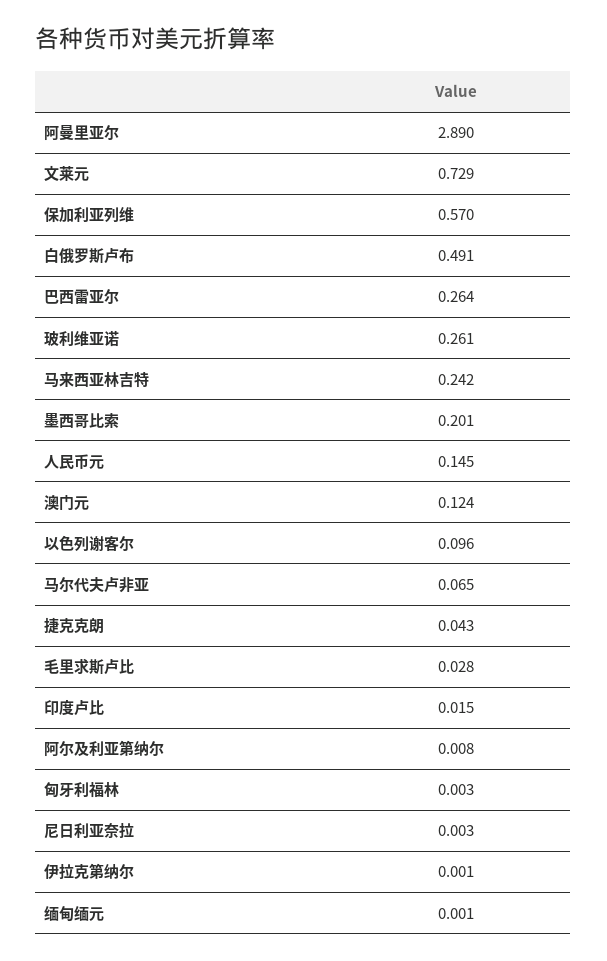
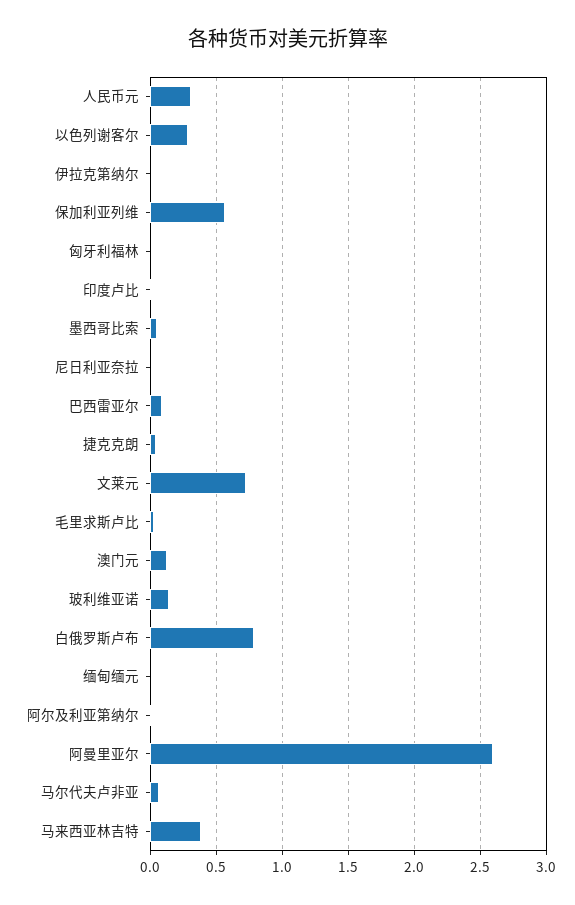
阿曼里亚尔: 2.89 -> 2.6
白俄罗斯卢布: 0.491 -> 0.8
巴西雷亚尔: 0.264 -> 0.1
玻利维亚诺: 0.261 -> 0.15
马来西亚林吉特: 0.242 -> 0.4
墨西哥比索: 0.201 -> 0.05
人民币元: 0.145 -> 0.3
以色列谢客尔: 0.096 -> 0.3

